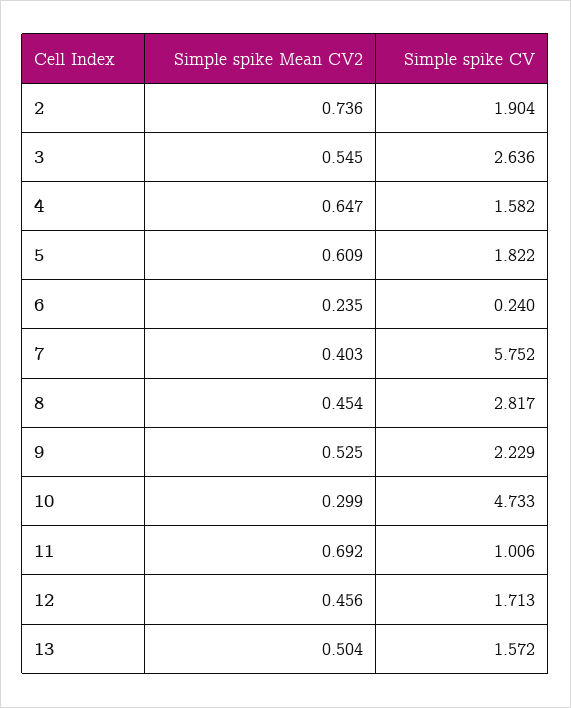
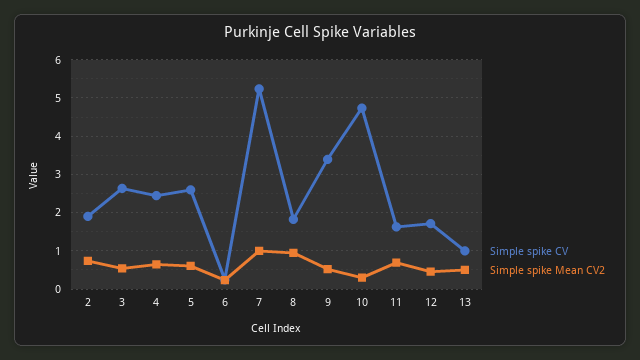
Simple spike CV, 4: 1.582 -> 2.4
Simple spike CV, 5: 1.822 -> 2.6
Simple spike Mean CV2, 7: 0.403 -> 1
Simple spike CV, 7: 5.752 -> 5.2
Simple spike Mean CV2, 8: 0.454 -> 1
Simple spike CV, 8: 2.817 -> 1.8
Simple spike CV, 9: 2.229 -> 3.4
Simple spike CV, 11: 1.006 -> 1.6
Simple spike CV, 13: 1.572 -> 1

